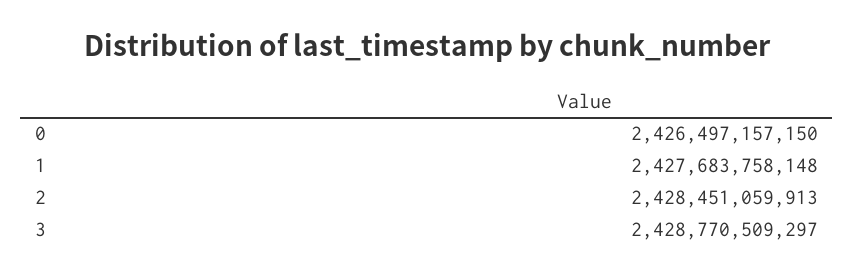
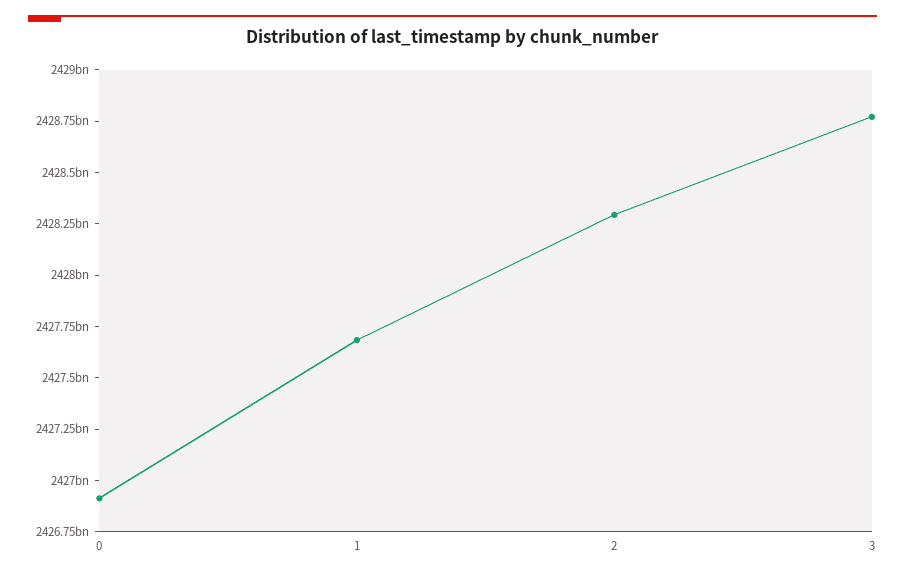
0: 2426497157150 -> 2426900000000
2: 2428451059913 -> 2428300000000

